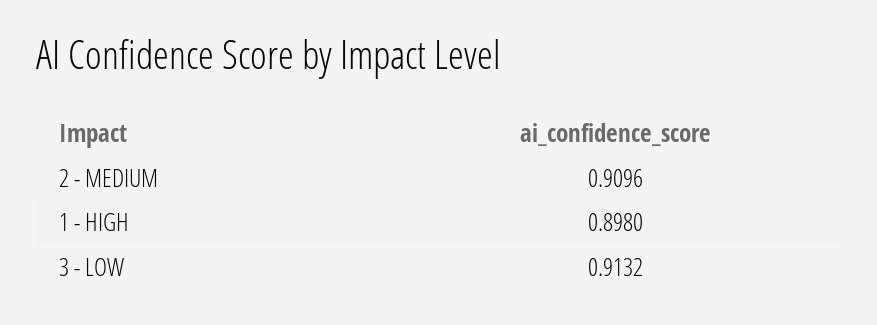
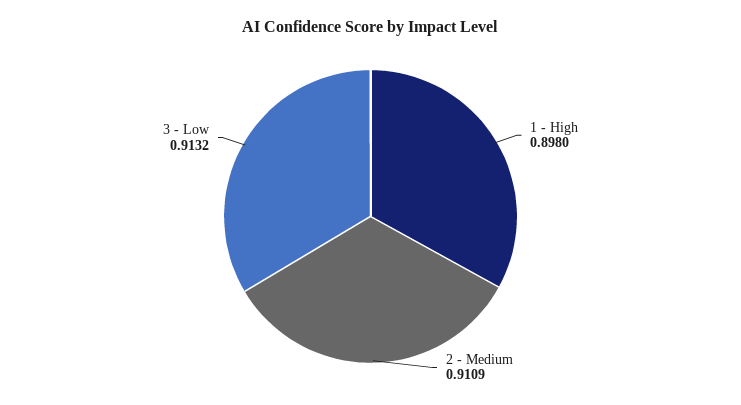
2 - MEDIUM: 0.9096 -> 0.9109

